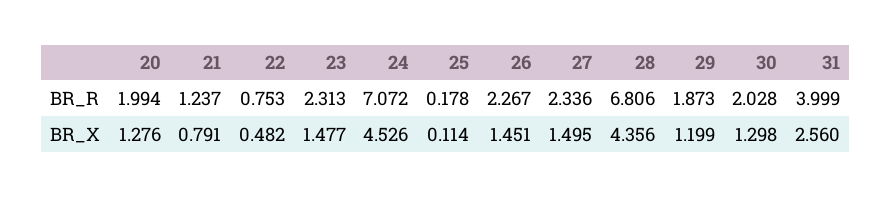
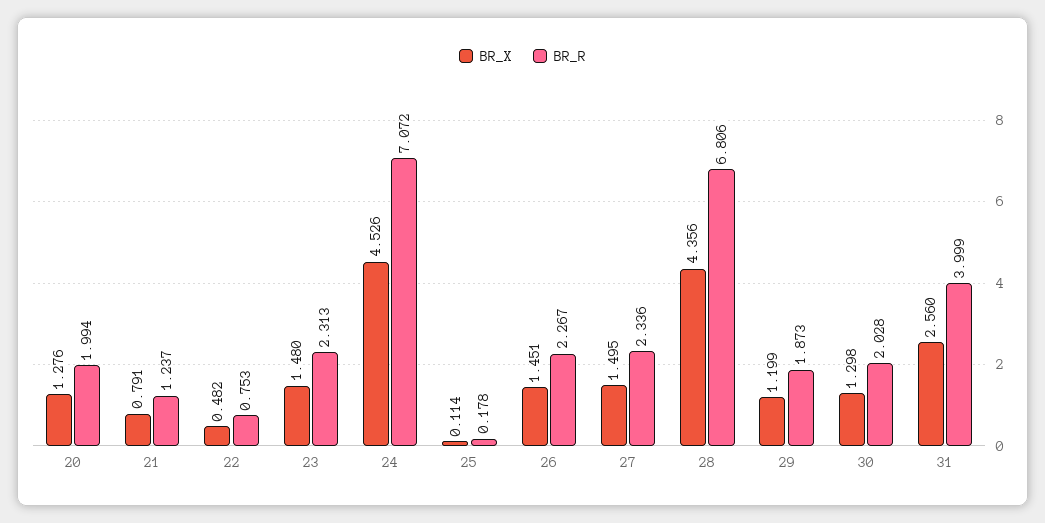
BR_X, 23: 1.477 -> 1.48

